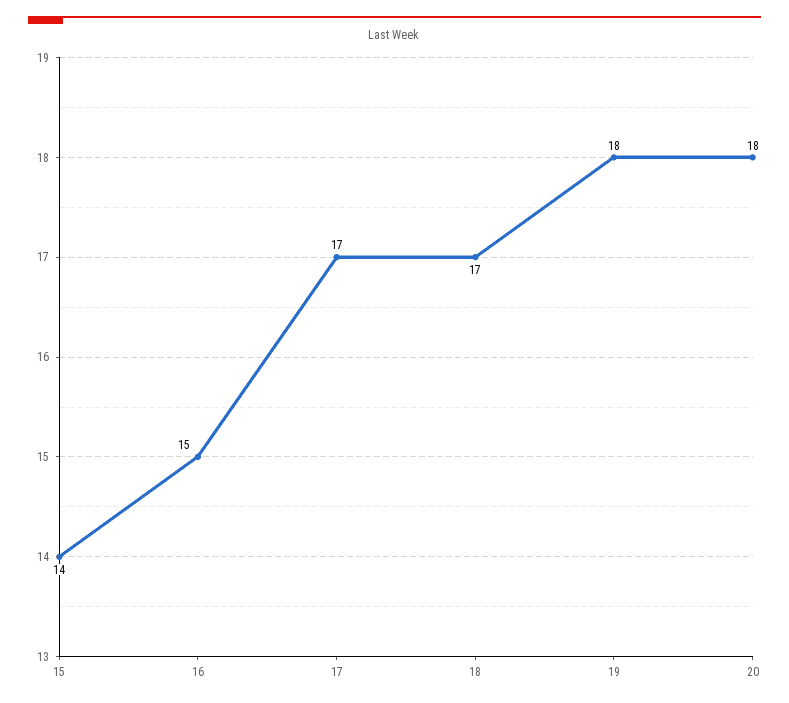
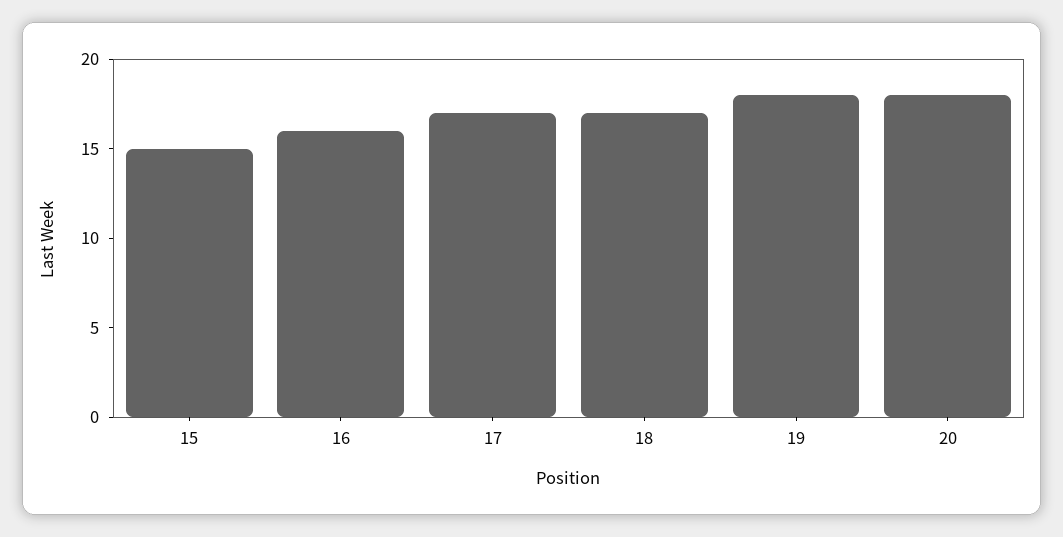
15: 14 -> 15
16: 15 -> 16

